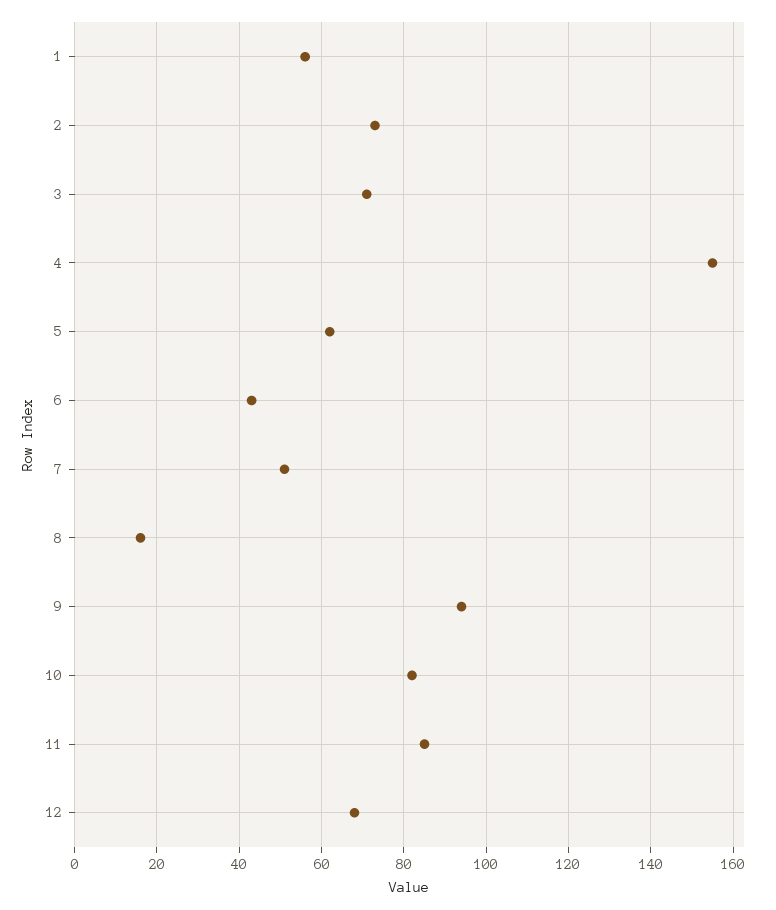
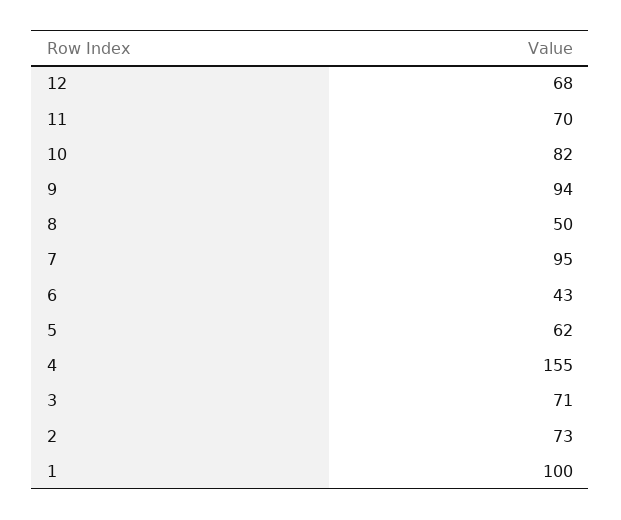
1: 55 -> 100
7: 50 -> 95
8: 15 -> 50
11: 85 -> 70

